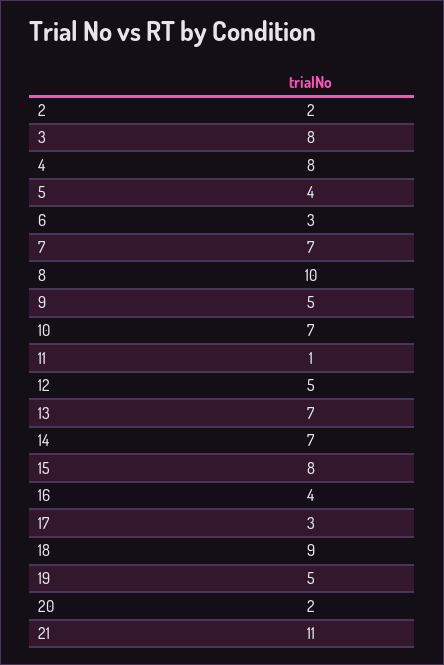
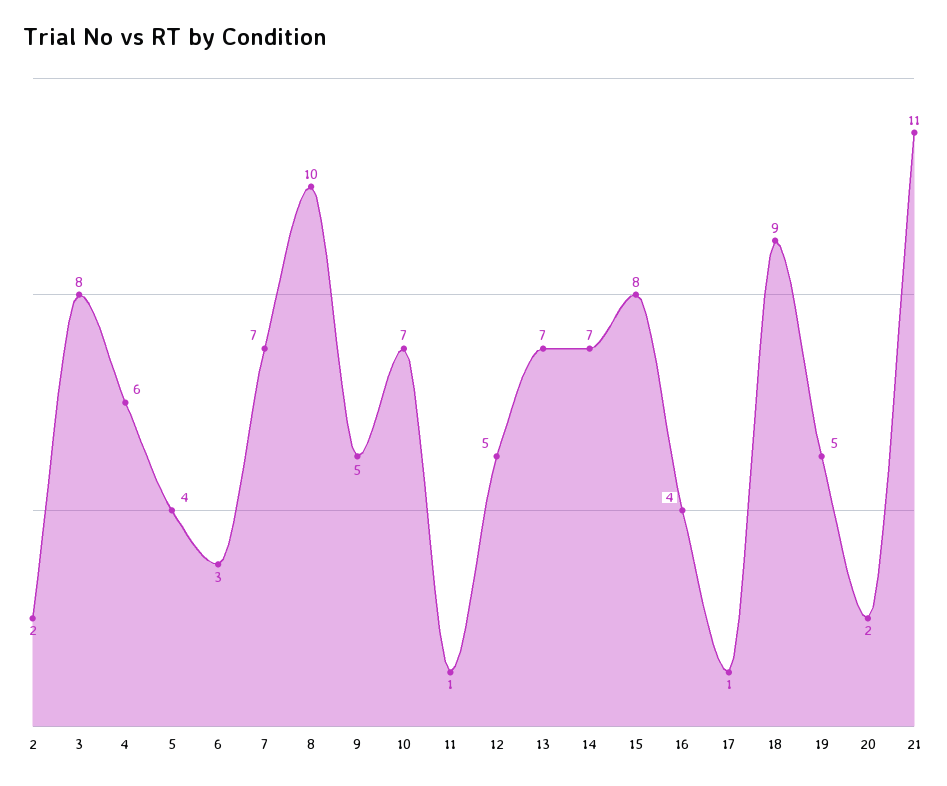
4: 8 -> 6
17: 3 -> 1

